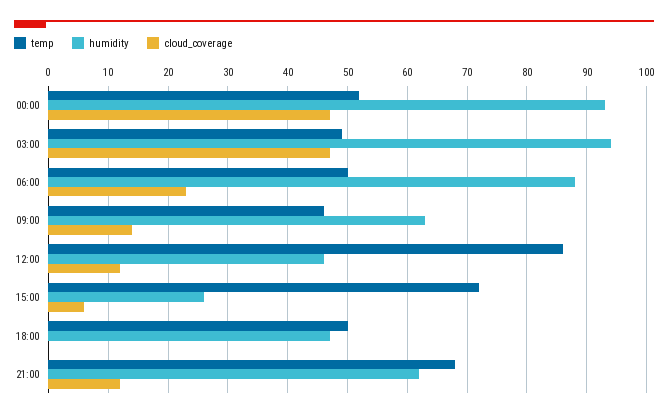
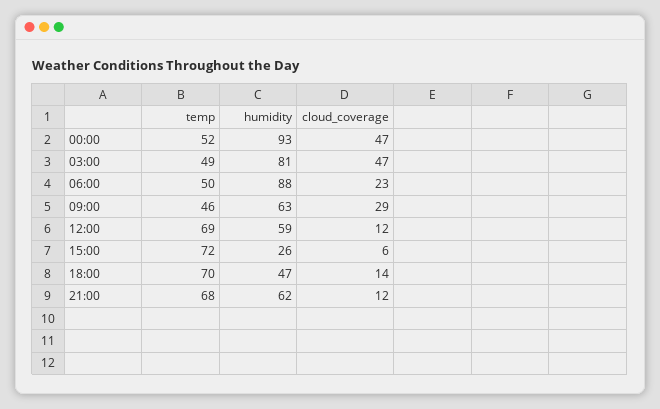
humidity, 03:00: 95 -> 81
cloud_coverage, 09:00: 15 -> 29
temp, 12:00: 85 -> 69
humidity, 12:00: 45 -> 59
temp, 18:00: 50 -> 70
cloud_coverage, 18:00: 0 -> 14

